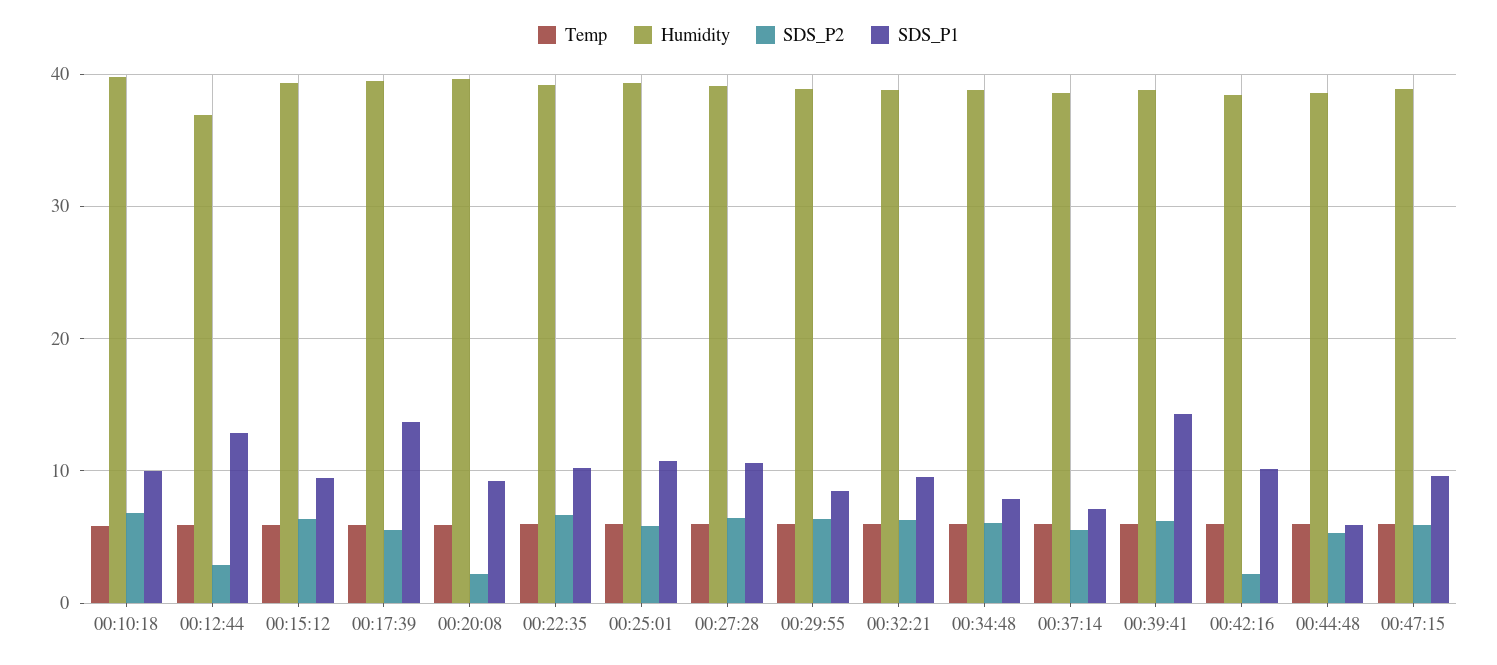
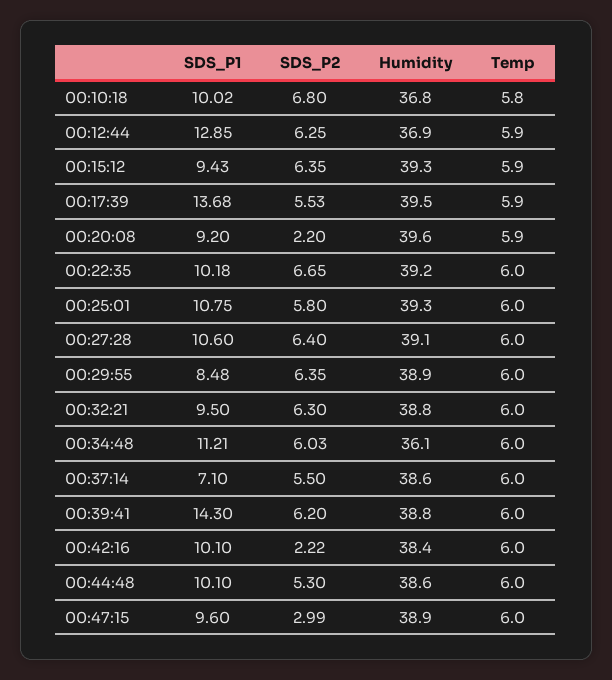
Humidity, 00:10:18: 40 -> 36.8
SDS_P2, 00:12:44: 3 -> 6.25
Humidity, 00:34:48: 39 -> 36.1
SDS_P1, 00:34:48: 8 -> 11.21
SDS_P1, 00:44:48: 6 -> 10.1
SDS_P2, 00:47:15: 6 -> 2.99

